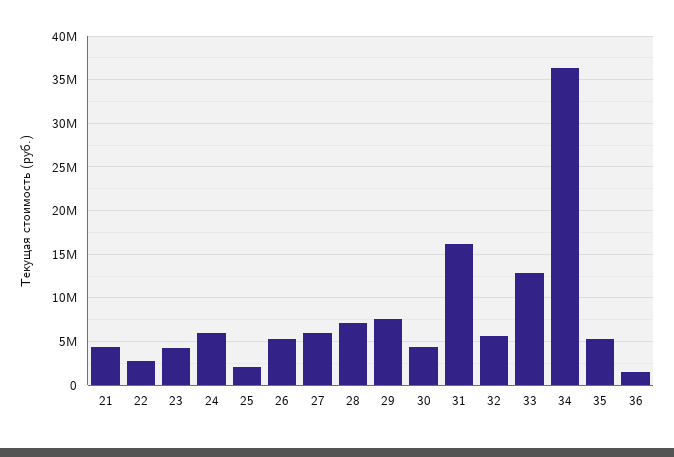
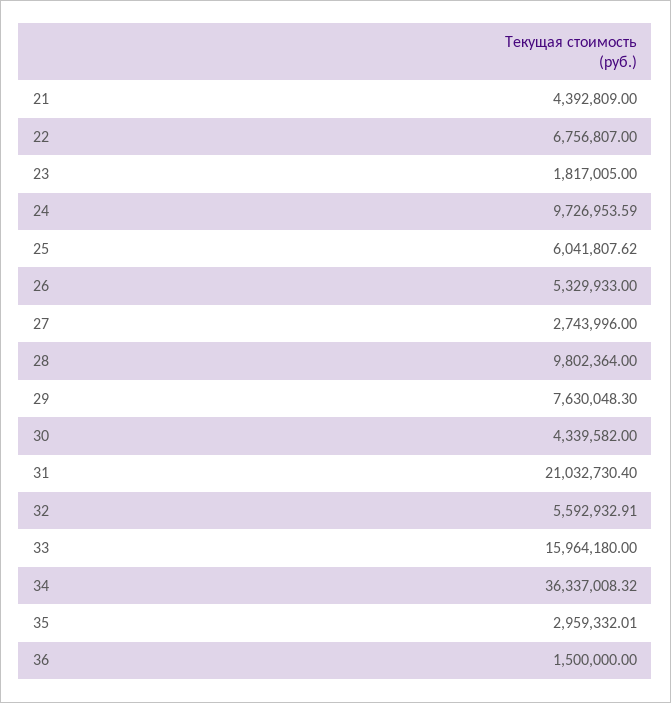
22: 3000000 -> 6756807
23: 4000000 -> 1817005
24: 6000000 -> 9726953.59
25: 2000000 -> 6041807.62
27: 6000000 -> 2743996
28: 7000000 -> 9802364
31: 16000000 -> 21032730.4
33: 13000000 -> 15964180
35: 5000000 -> 2959332.01

